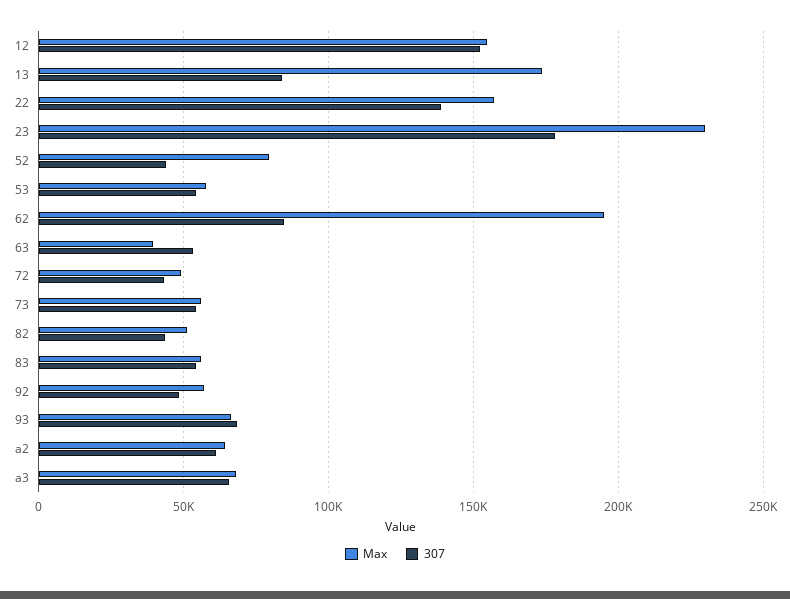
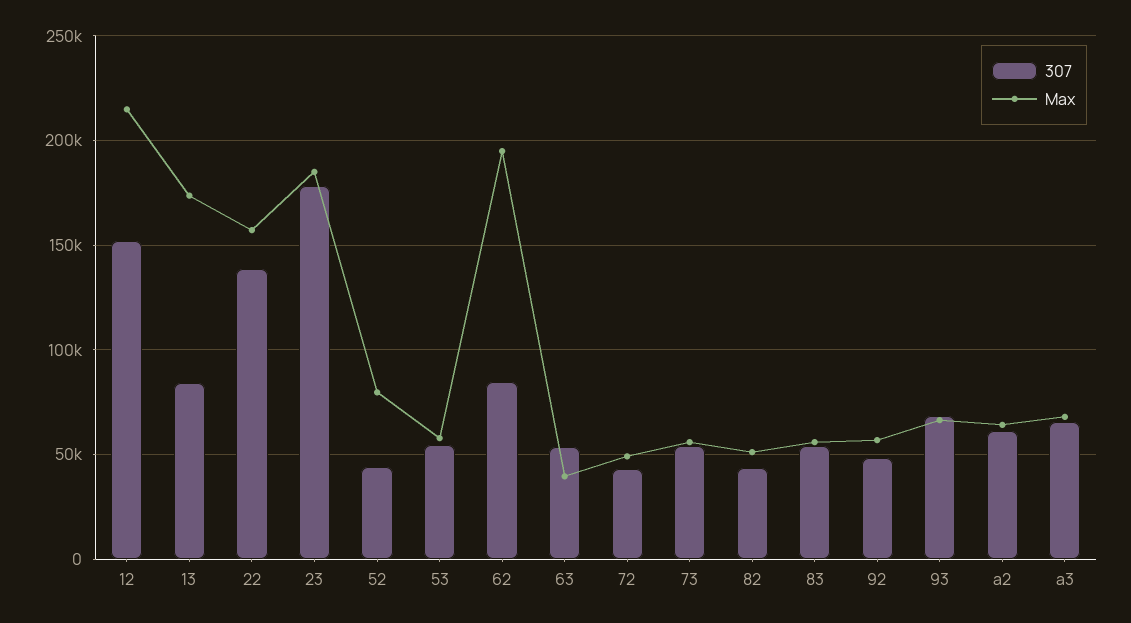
Max, 12: 155000 -> 215000
Max, 23: 230000 -> 185000

